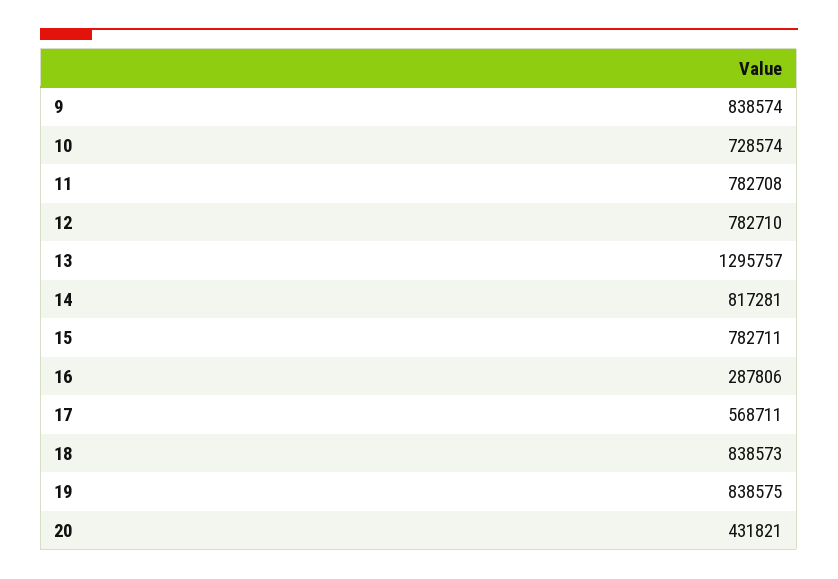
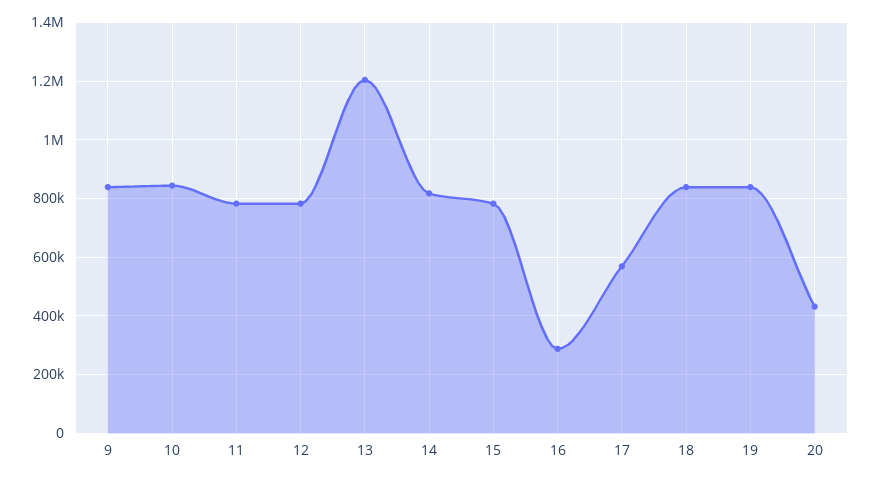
10: 728574 -> 850000
13: 1295757 -> 1200000

